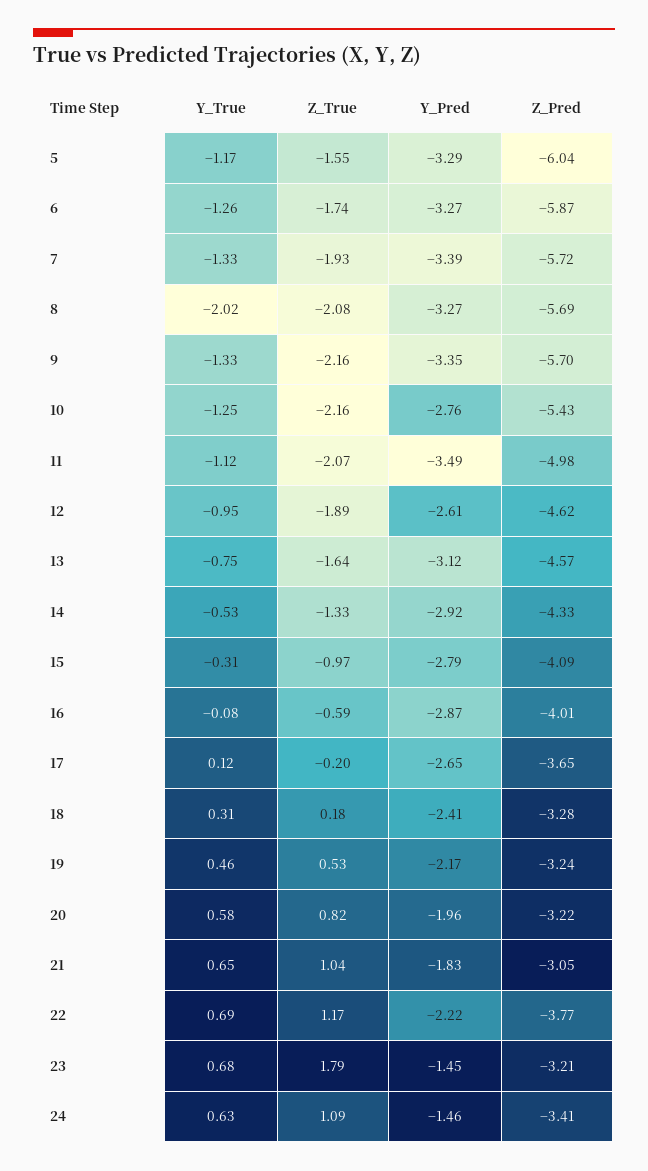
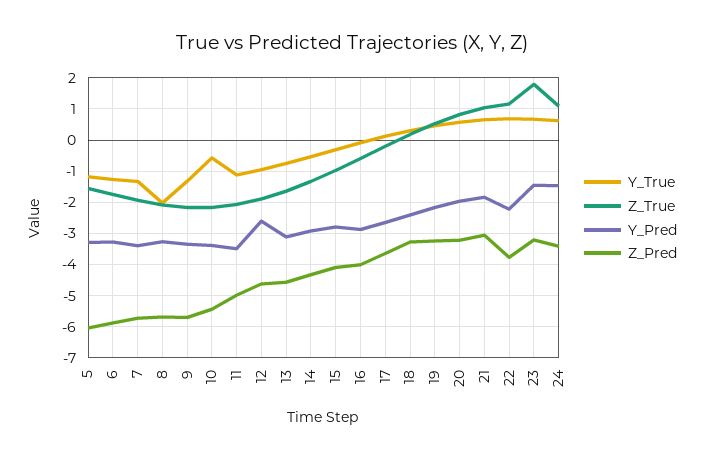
Y_True, 10: -1.25 -> -0.6
Y_Pred, 10: -2.76 -> -3.4

